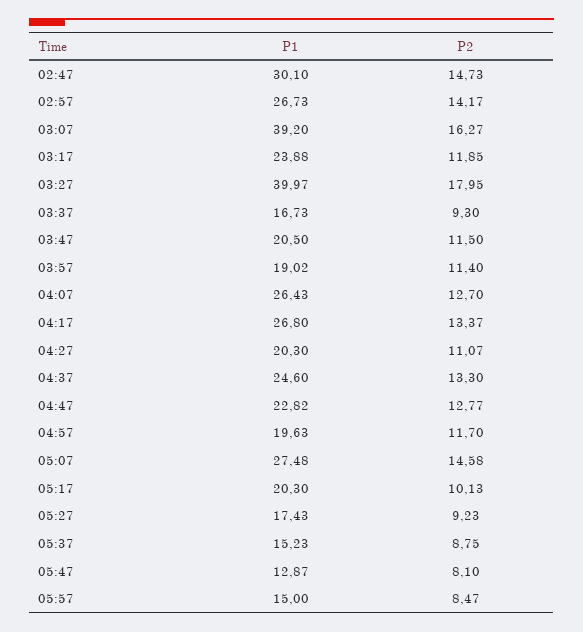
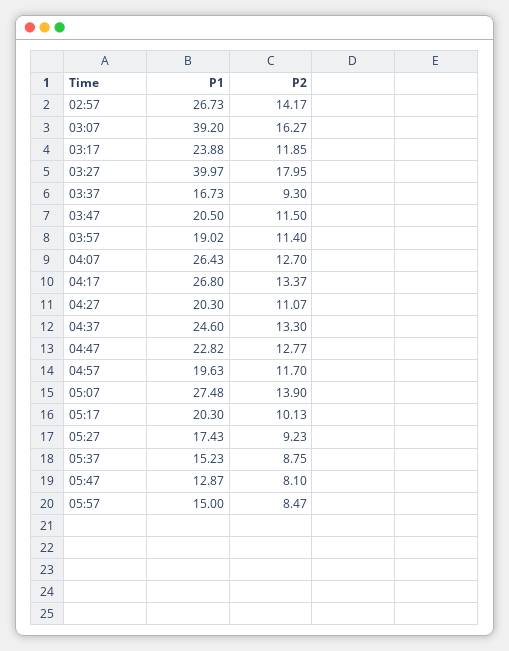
P1, 02:47: 30.1 -> none
P2, 02:47: 14.73 -> none
P2, 05:07: 14.58 -> 13.9

